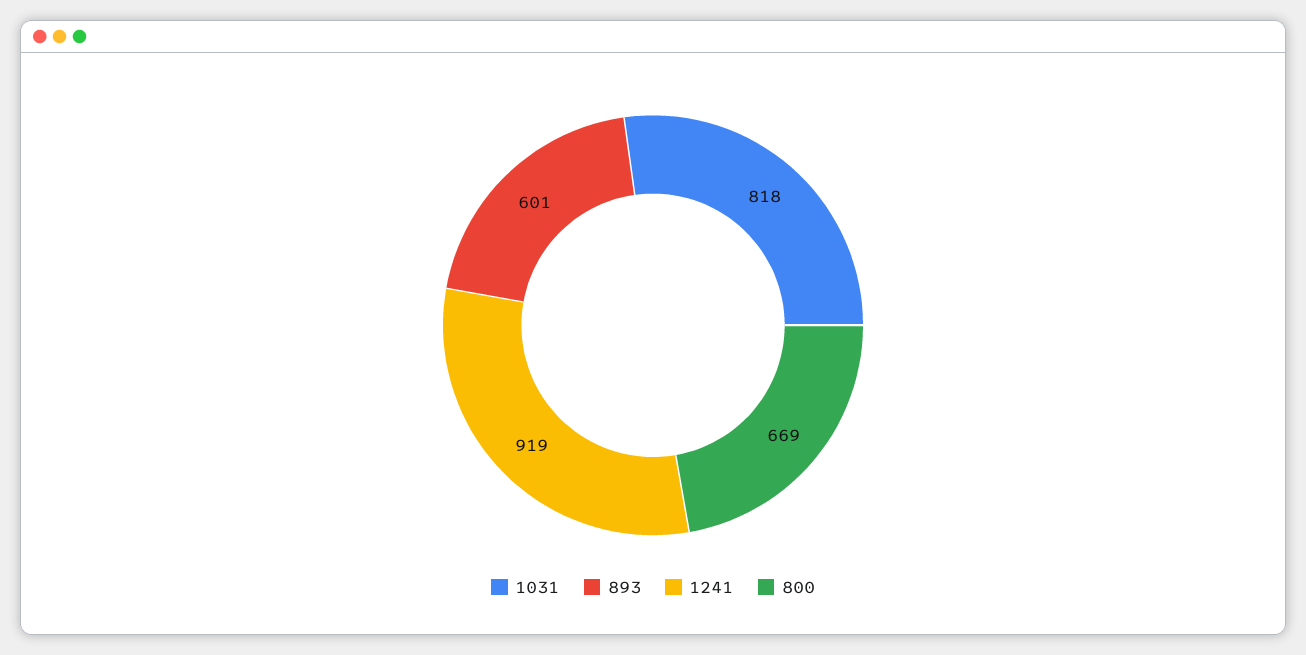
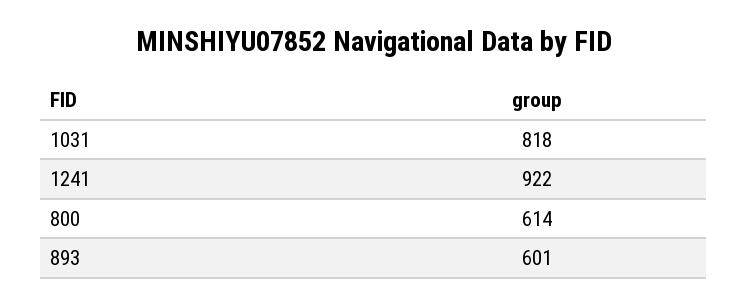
1241: 919 -> 922
800: 669 -> 614

